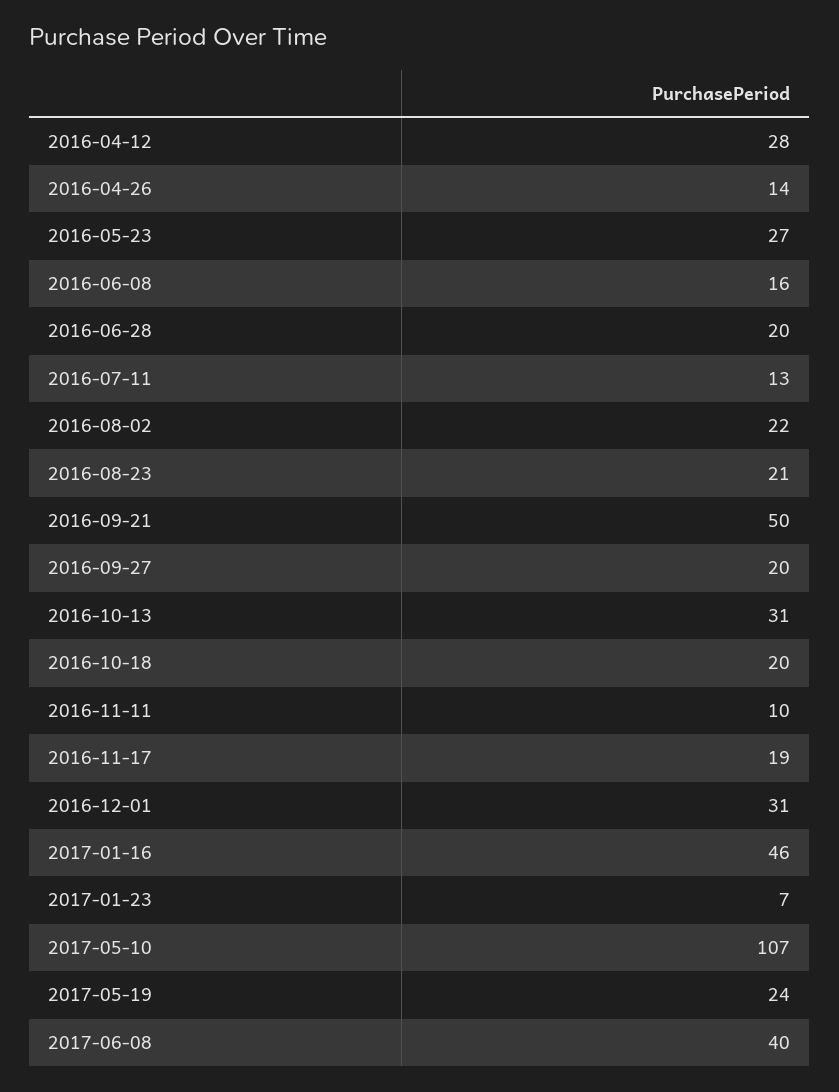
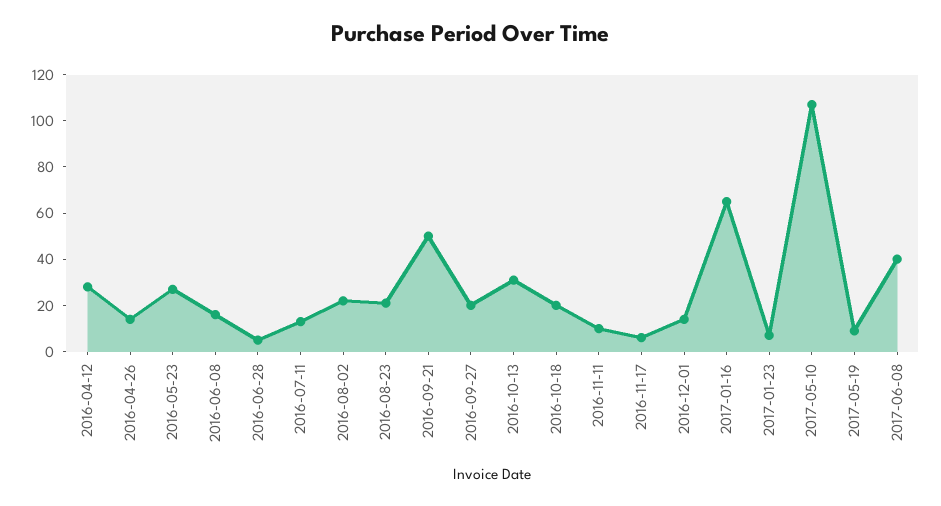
2016-06-28: 20 -> 5
2016-11-17: 19 -> 5
2016-12-01: 31 -> 15
2017-01-16: 46 -> 65
2017-05-19: 24 -> 10

